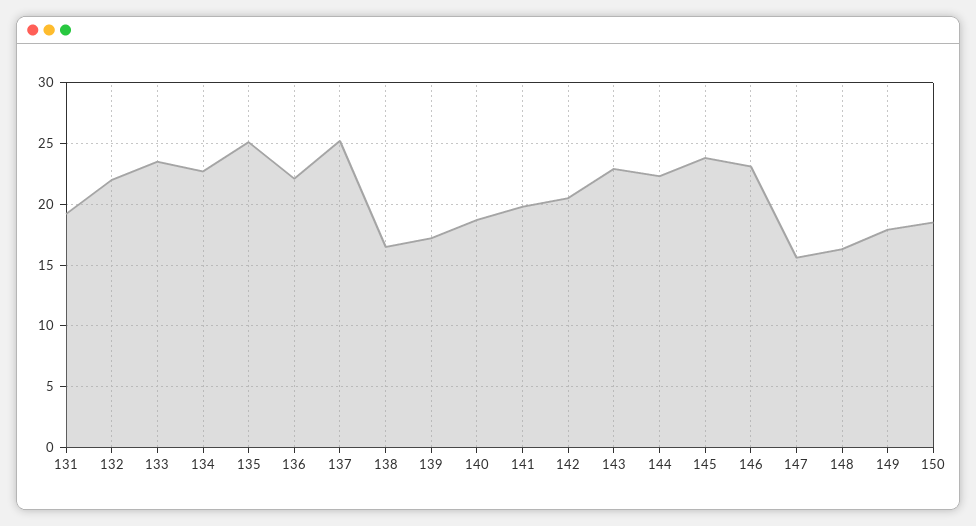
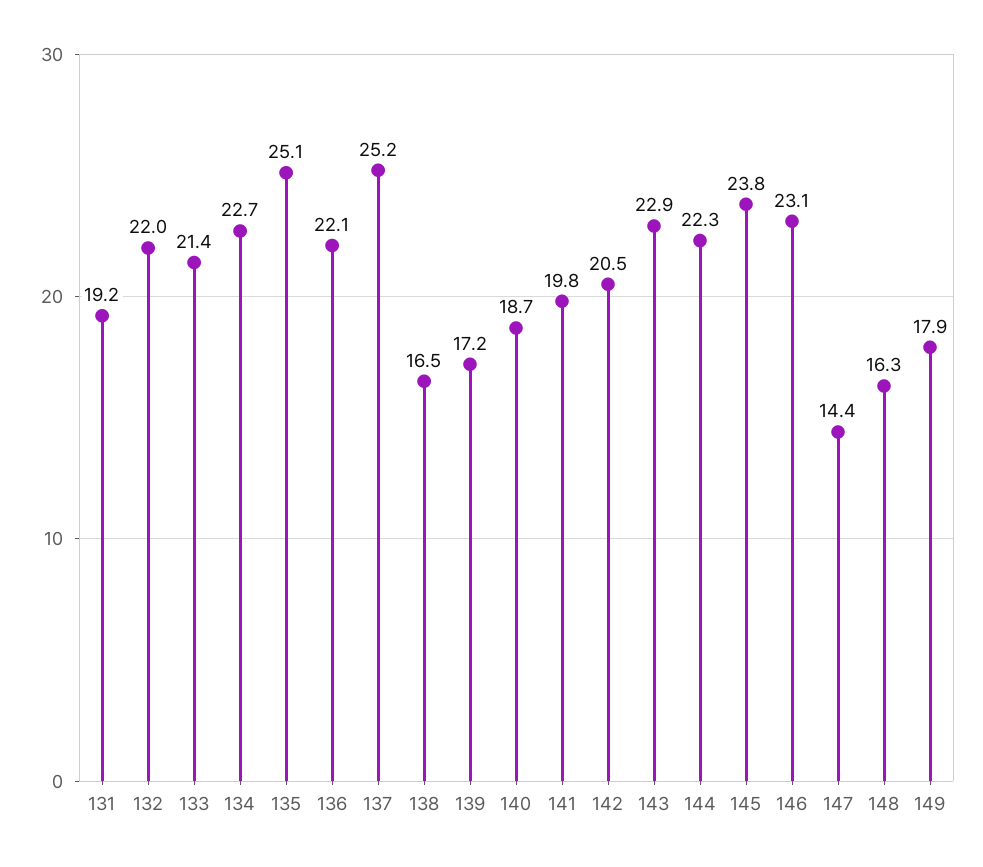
133: 23.5 -> 21.4
147: 15.5 -> 14.4
150: 18.5 -> none

